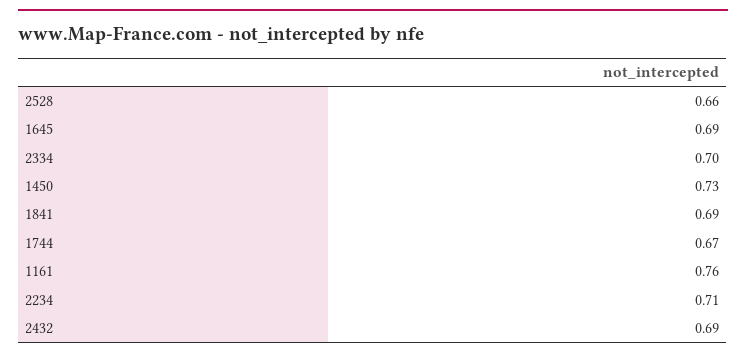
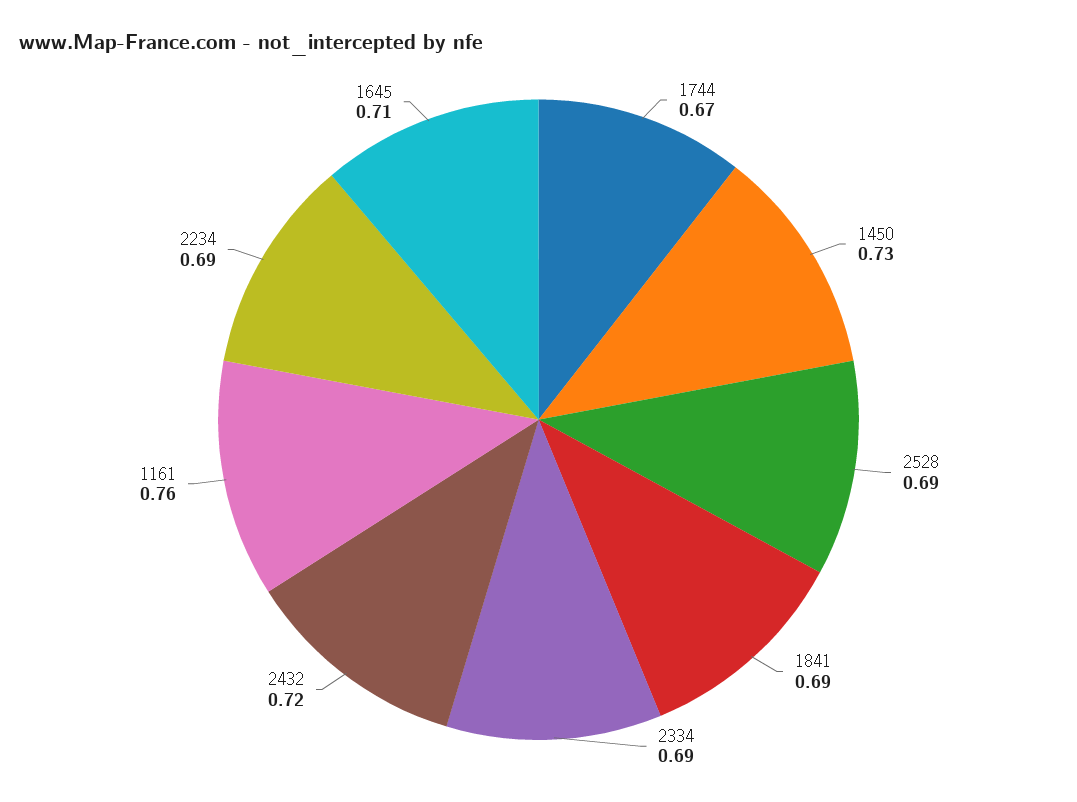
2528: 0.66 -> 0.69
1645: 0.69 -> 0.71
2334: 0.7 -> 0.69
2234: 0.71 -> 0.69
2432: 0.69 -> 0.72

